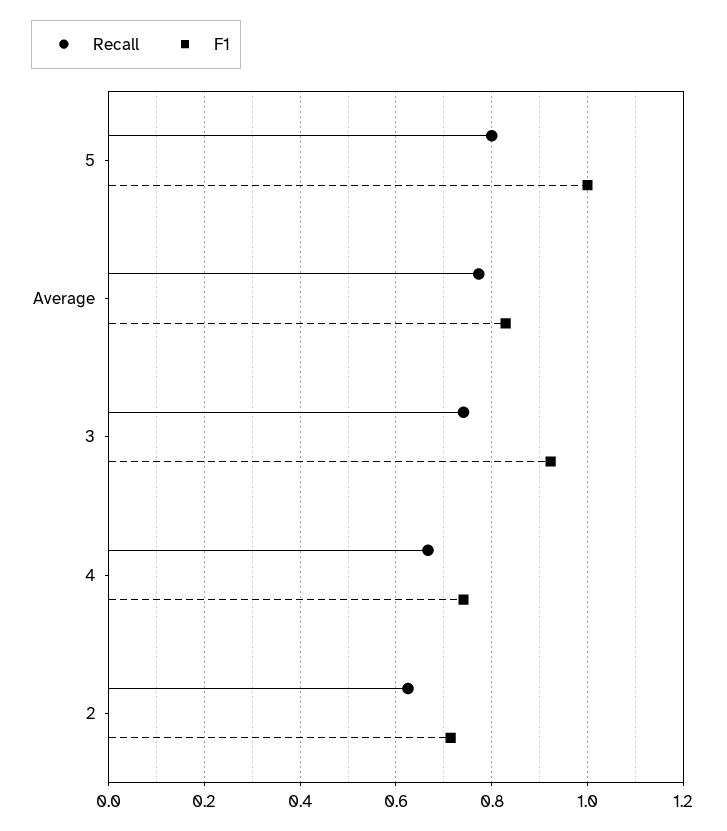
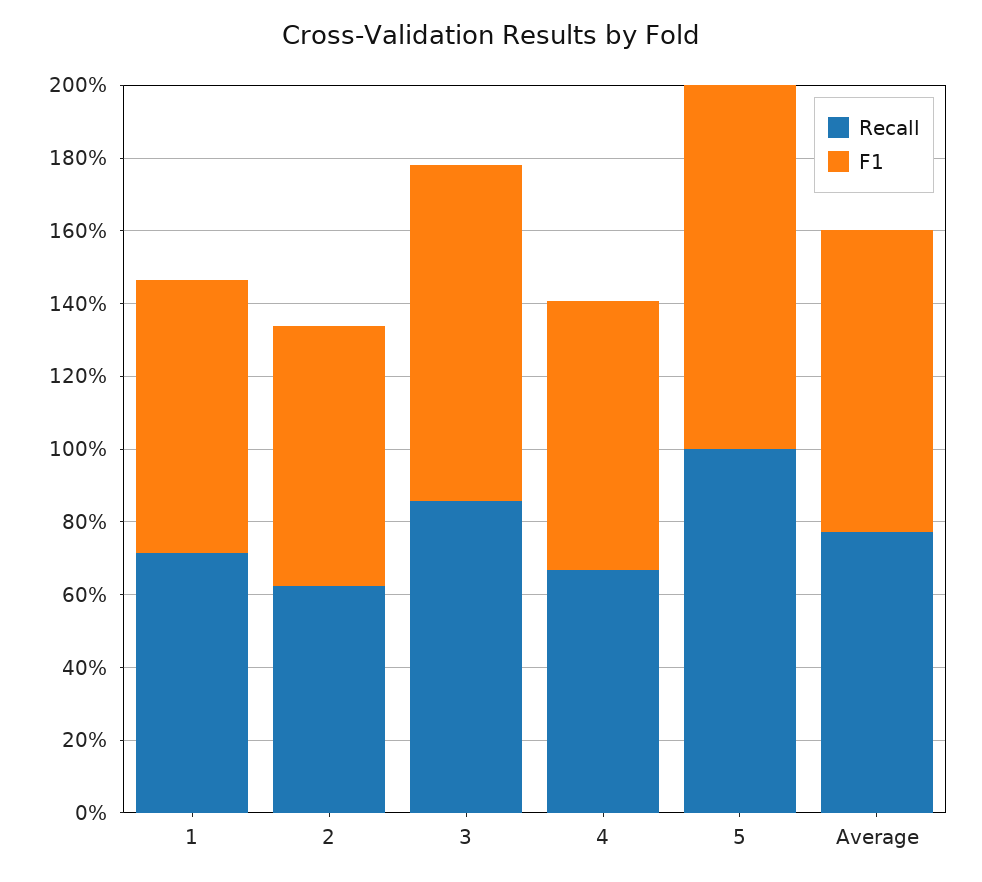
Recall, 5: 0.8 -> 1
Recall, 3: 0.74 -> 0.85
Recall, 1: none -> 0.7
F1, 1: none -> 0.75

